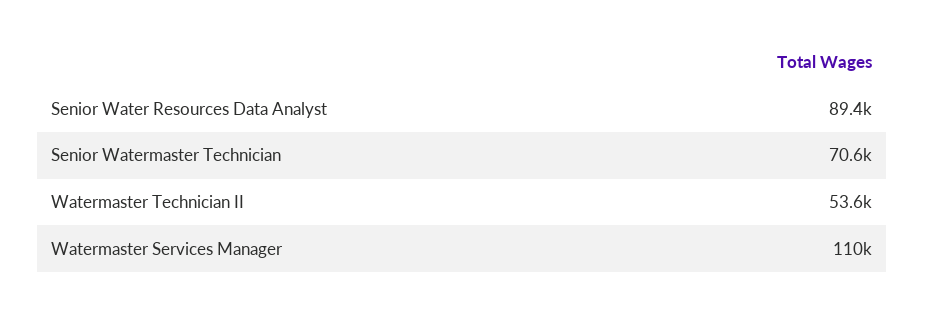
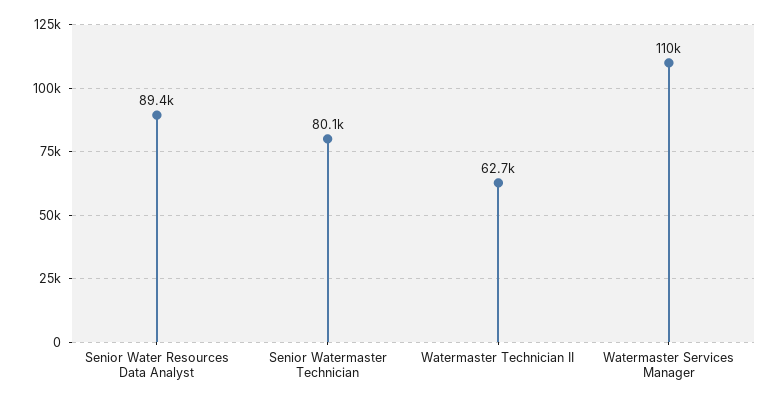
Senior Watermaster Technician: 70600 -> 80100
Watermaster Technician II: 53600 -> 62700

